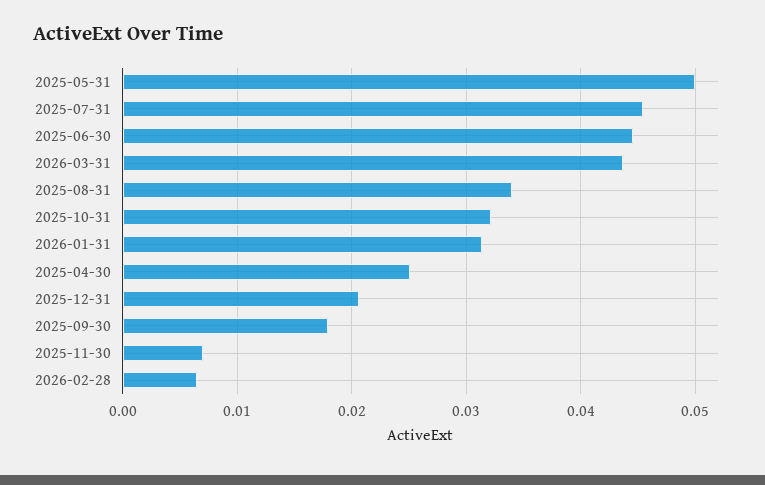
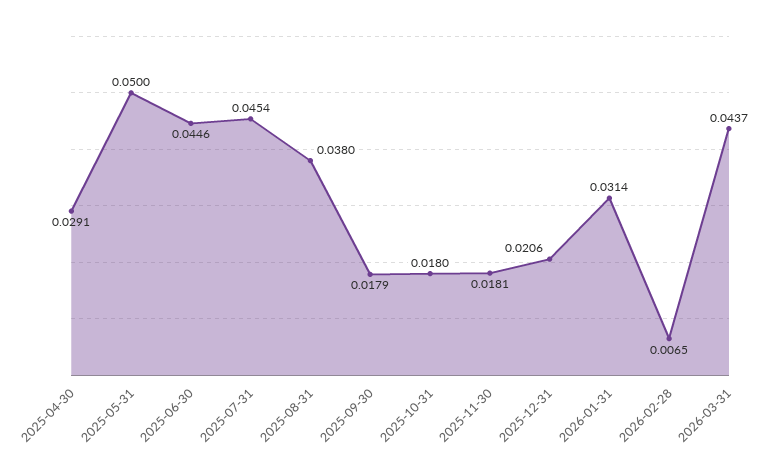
2025-08-31: 0.034 -> 0.038
2025-10-31: 0.032 -> 0.018
2025-04-30: 0.025 -> 0.0291
2025-11-30: 0.007 -> 0.0181

